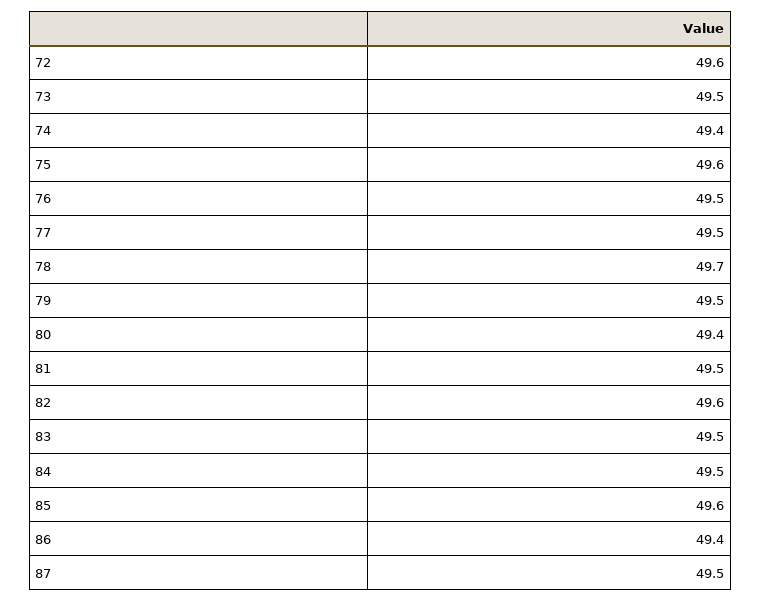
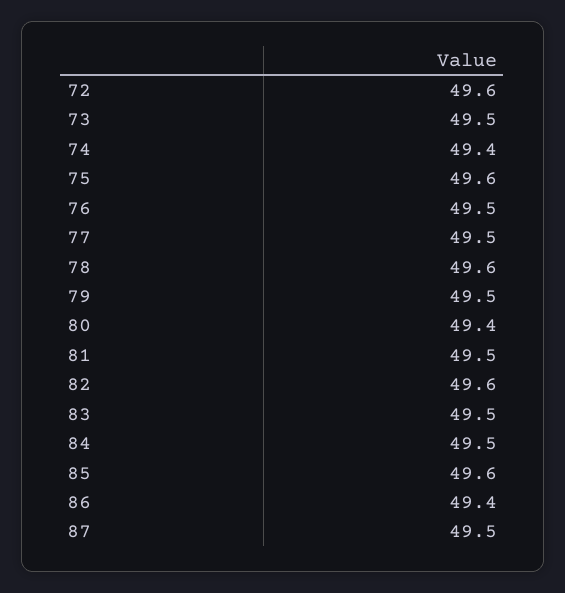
78: 49.7 -> 49.6

